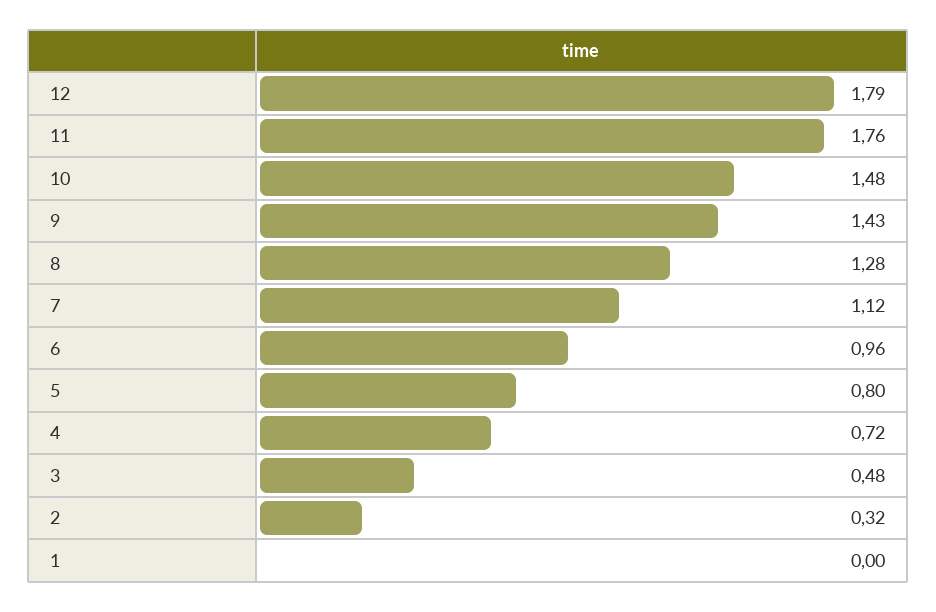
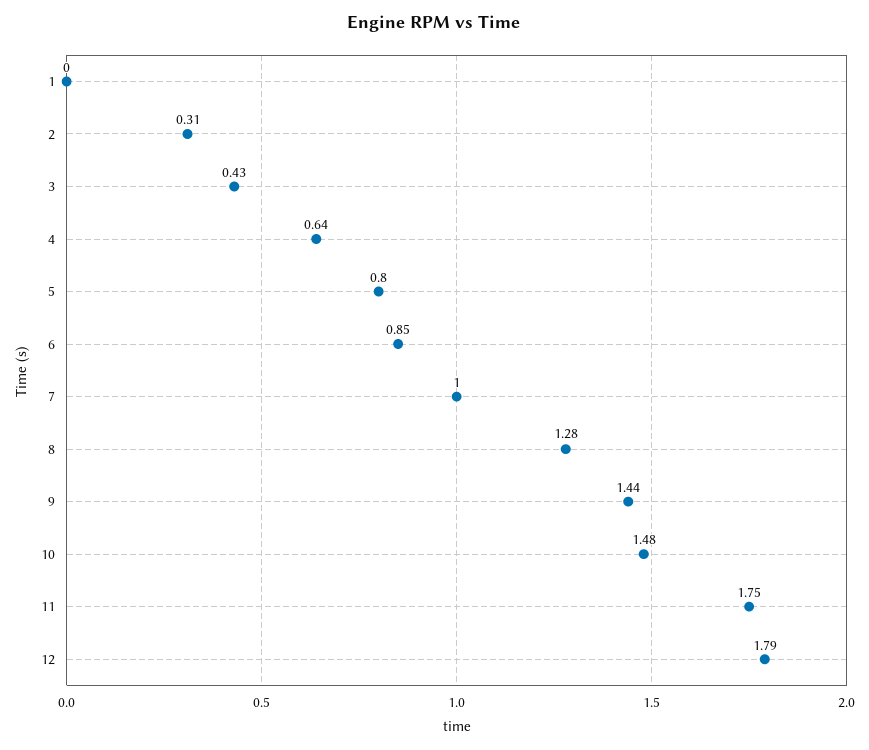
11: 1.76 -> 1.75
9: 1.43 -> 1.44
7: 1.12 -> 1
6: 0.96 -> 0.85
4: 0.72 -> 0.64
3: 0.48 -> 0.43
2: 0.32 -> 0.31

